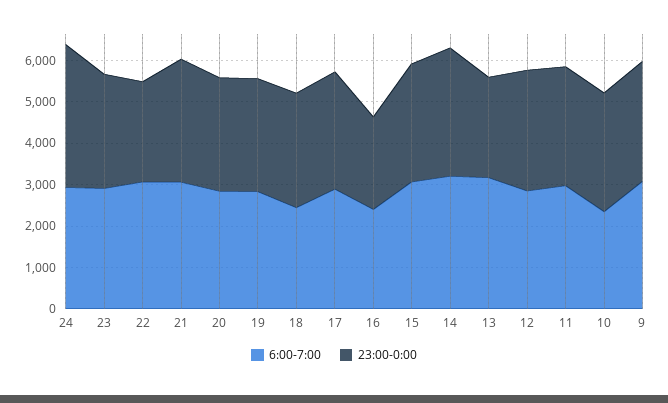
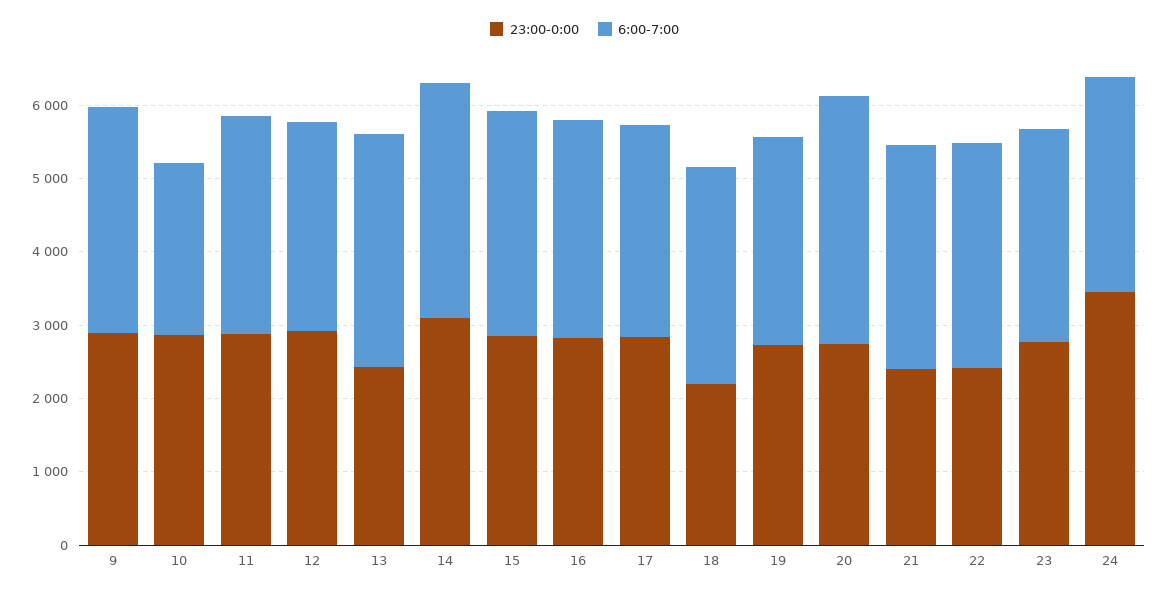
23:00-0:00, 21: 3000 -> 2400
6:00-7:00, 20: 2800 -> 3400
6:00-7:00, 18: 2400 -> 3000
23:00-0:00, 18: 2800 -> 2200
6:00-7:00, 16: 2400 -> 3000
23:00-0:00, 16: 2200 -> 2800

